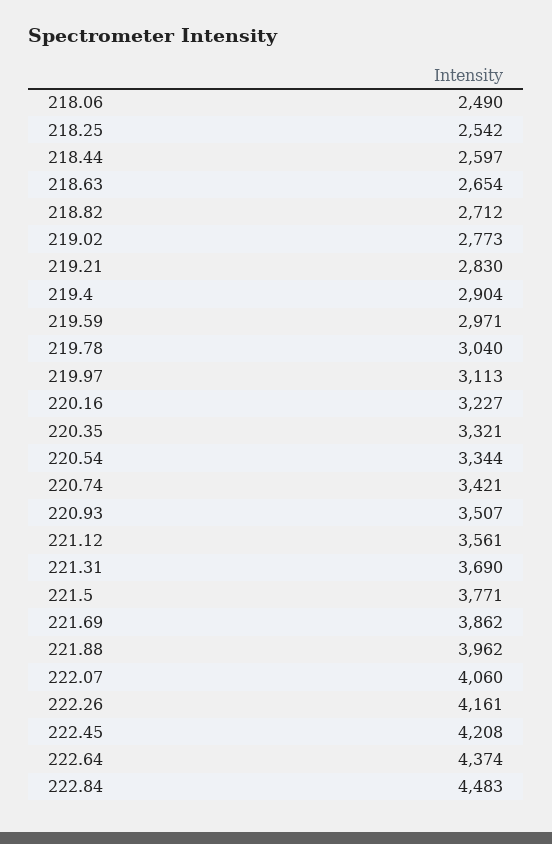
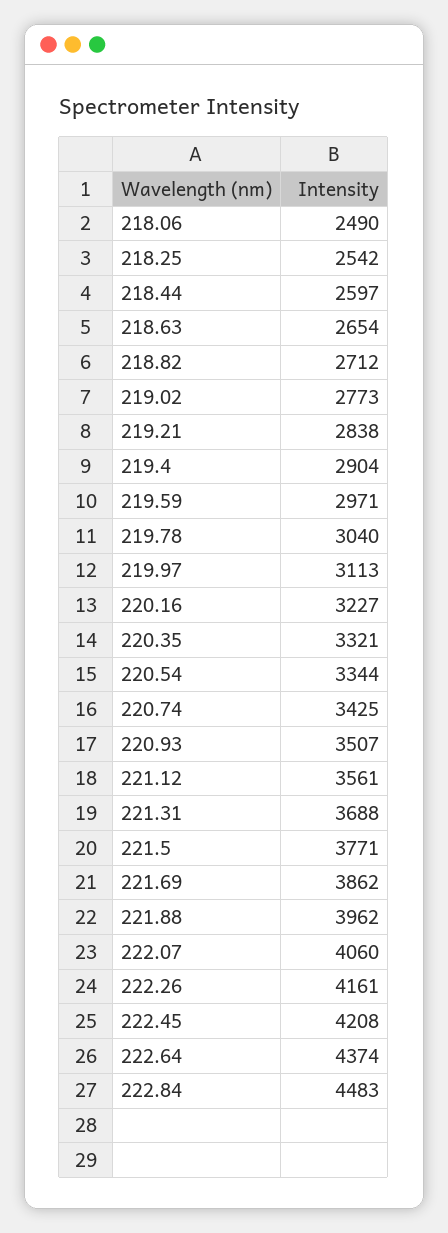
219.21: 2830 -> 2838
220.74: 3421 -> 3425
221.31: 3690 -> 3688

